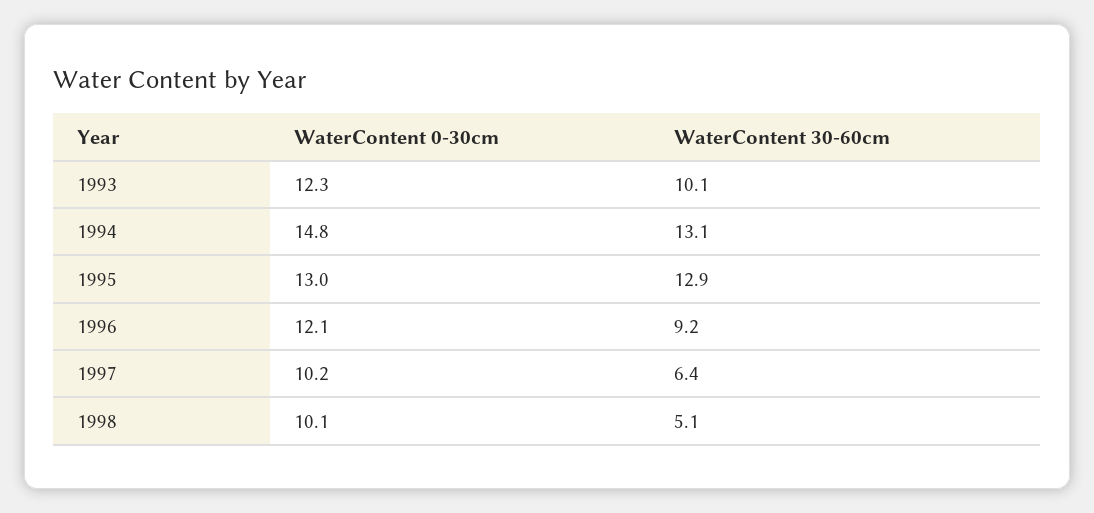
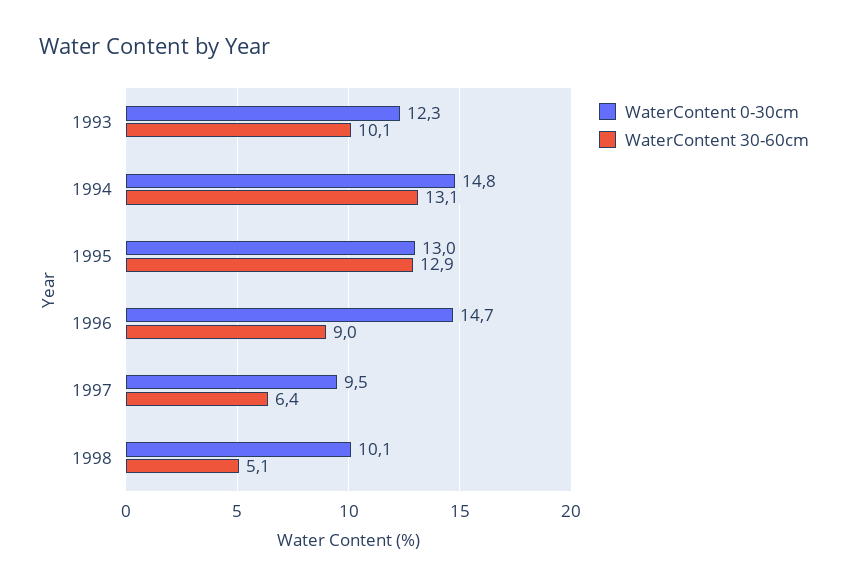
WaterContent 0-30cm, 1996: 12.1 -> 14.7
WaterContent 30-60cm, 1996: 9.2 -> 9
WaterContent 0-30cm, 1997: 10.2 -> 9.5

